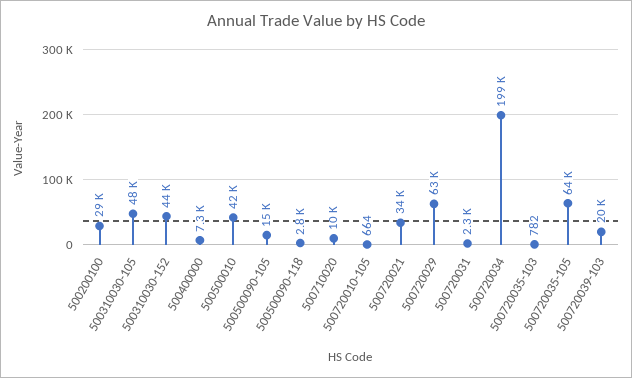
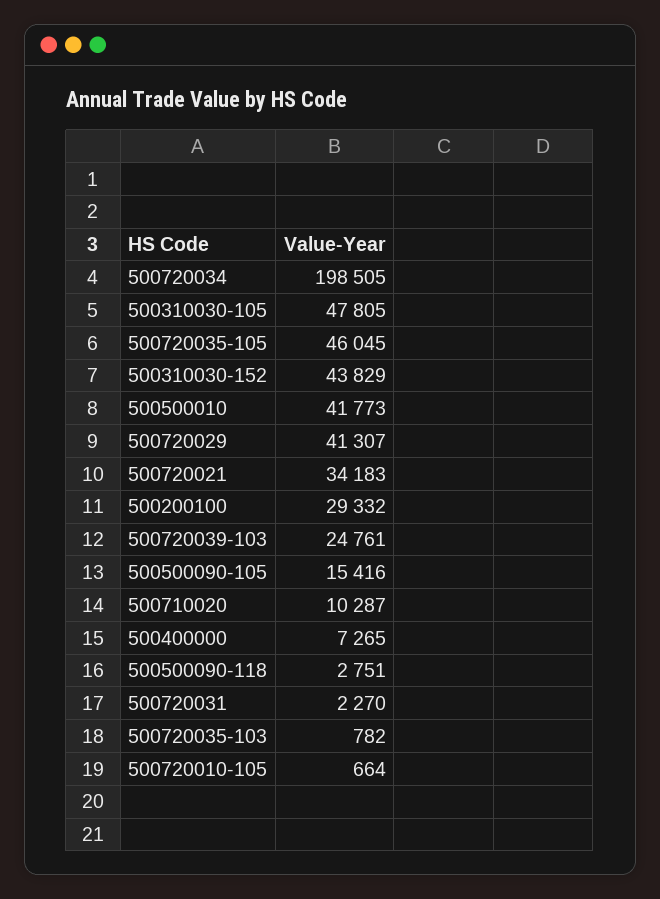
500720029: 63000 -> 41307
500720035-105: 64000 -> 46045
500720039-103: 20000 -> 24761

